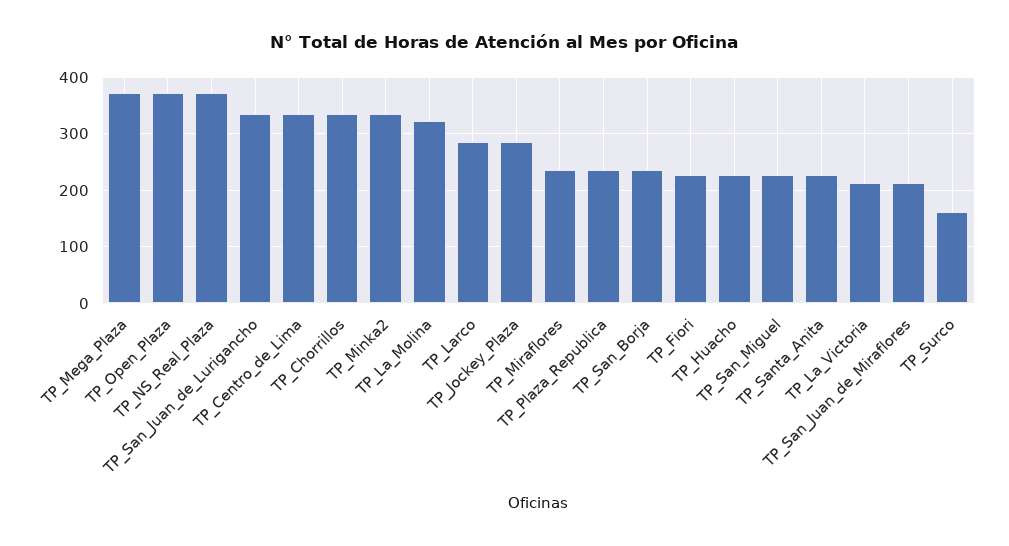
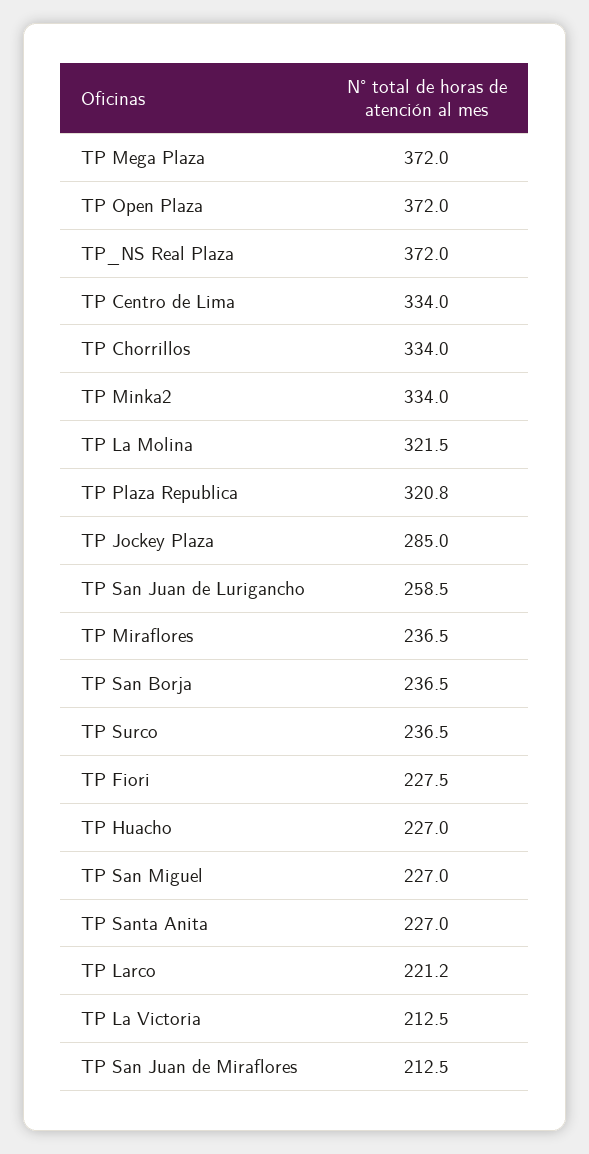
TP_San_Juan_de_Lurigancho: 340 -> 258.5
TP_Larco: 280 -> 221.2
TP_Plaza_Republica: 240 -> 320.8
TP_Surco: 160 -> 236.5

